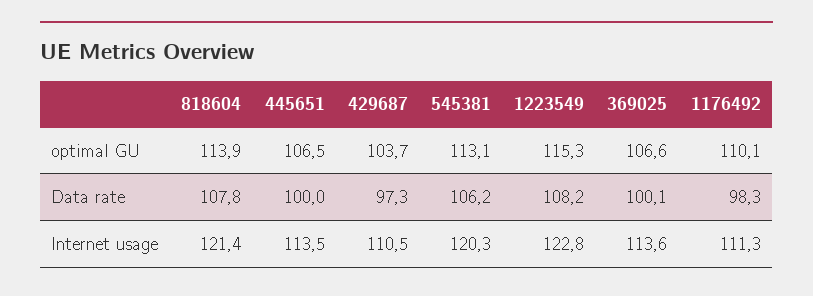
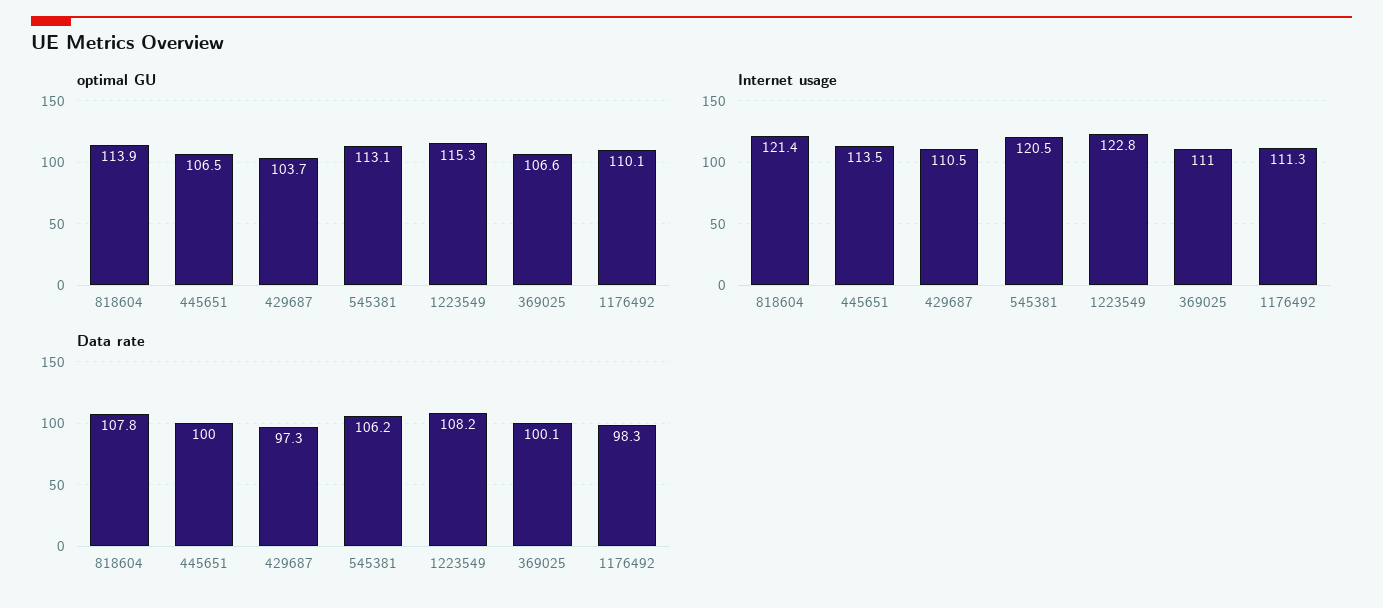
Internet usage, 545381: 120.3 -> 120.5
Internet usage, 369025: 113.6 -> 111

